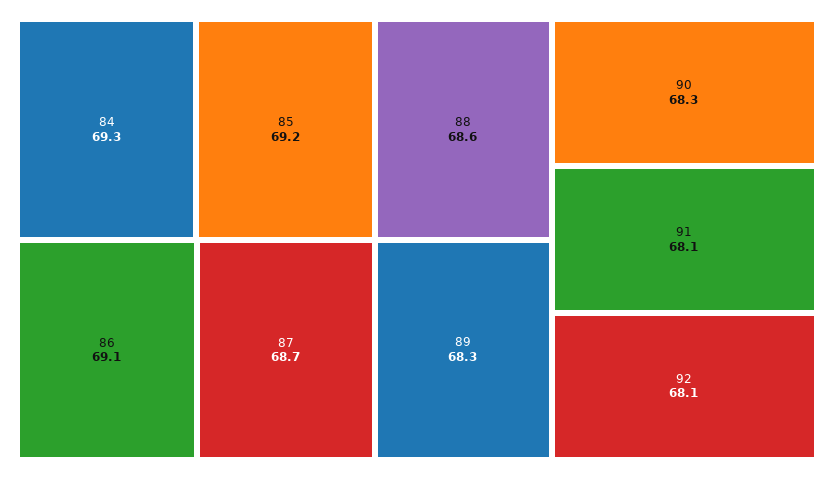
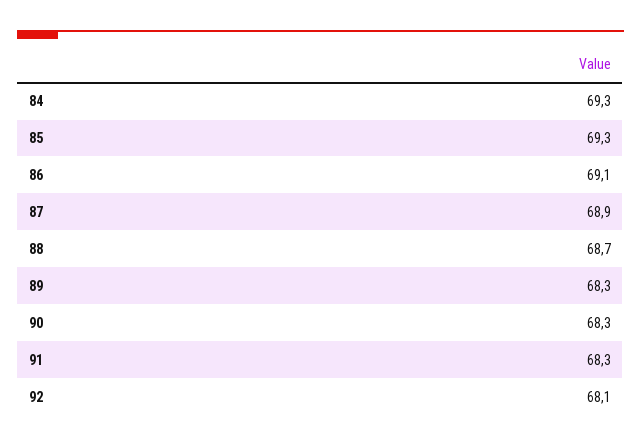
85: 69.2 -> 69.3
87: 68.7 -> 68.9
88: 68.6 -> 68.7
91: 68.1 -> 68.3

